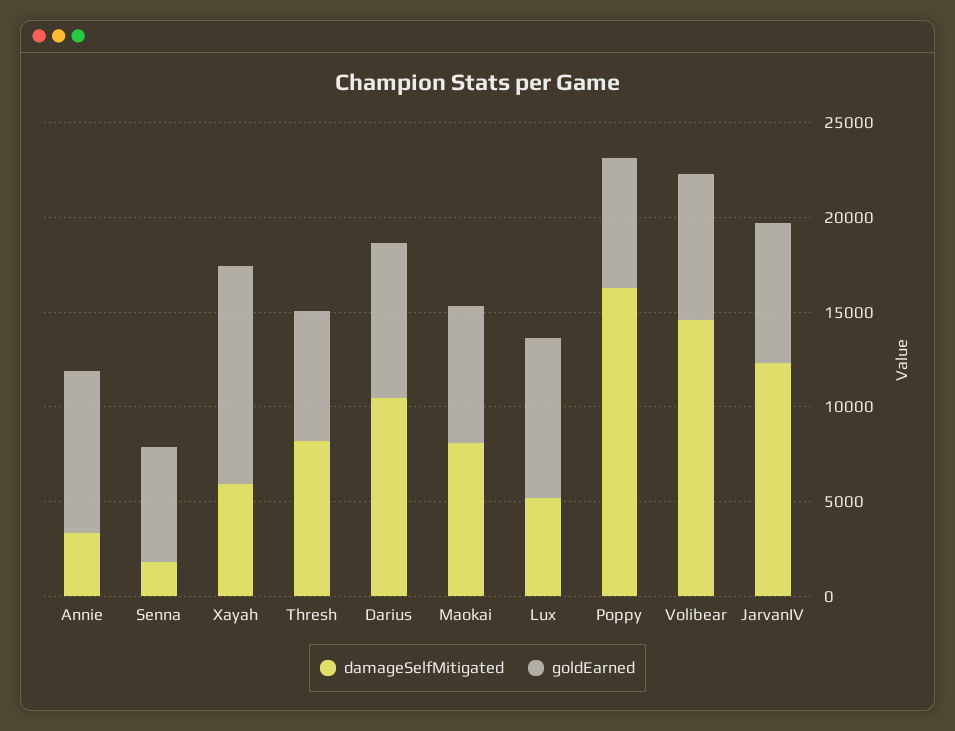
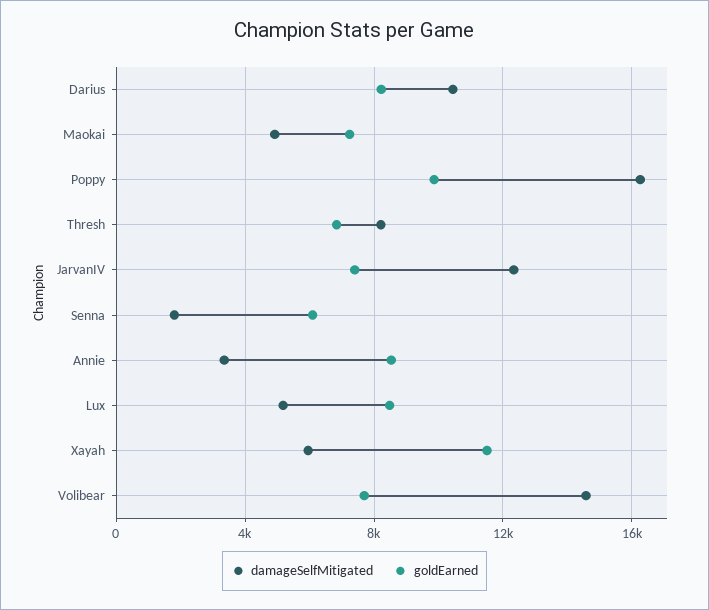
damageSelfMitigated, Maokai: 8000 -> 5000
goldEarned, Poppy: 7000 -> 10000

